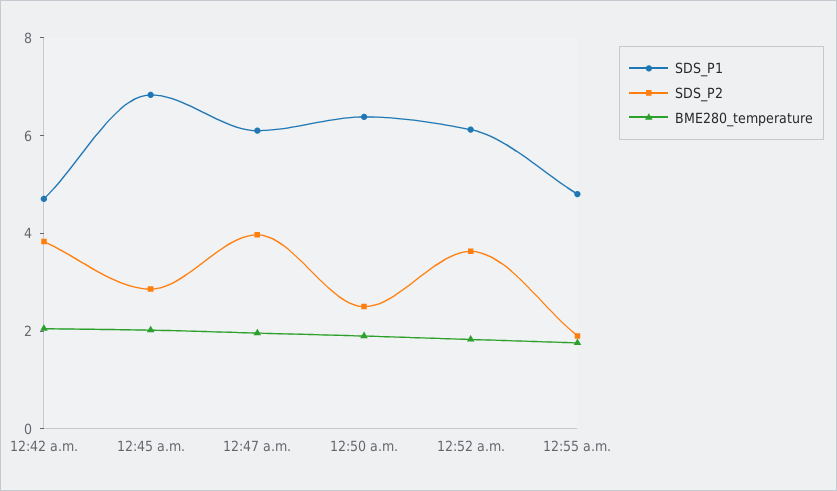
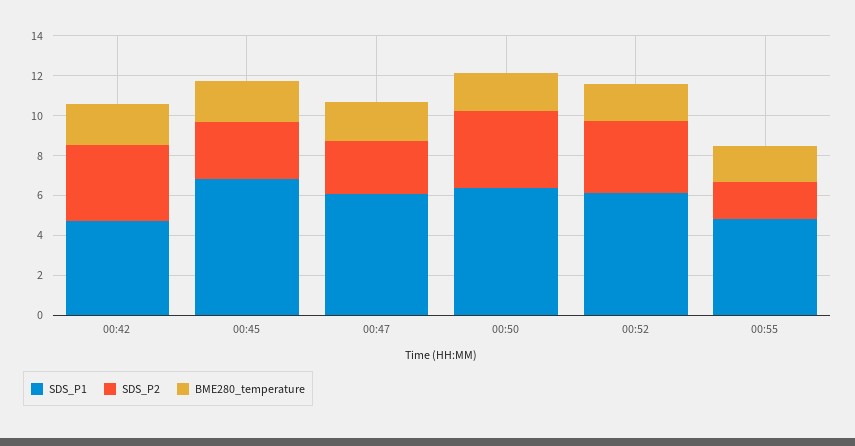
SDS_P2, 12:47 a.m.: 4 -> 2.5
SDS_P2, 12:50 a.m.: 2.5 -> 4

